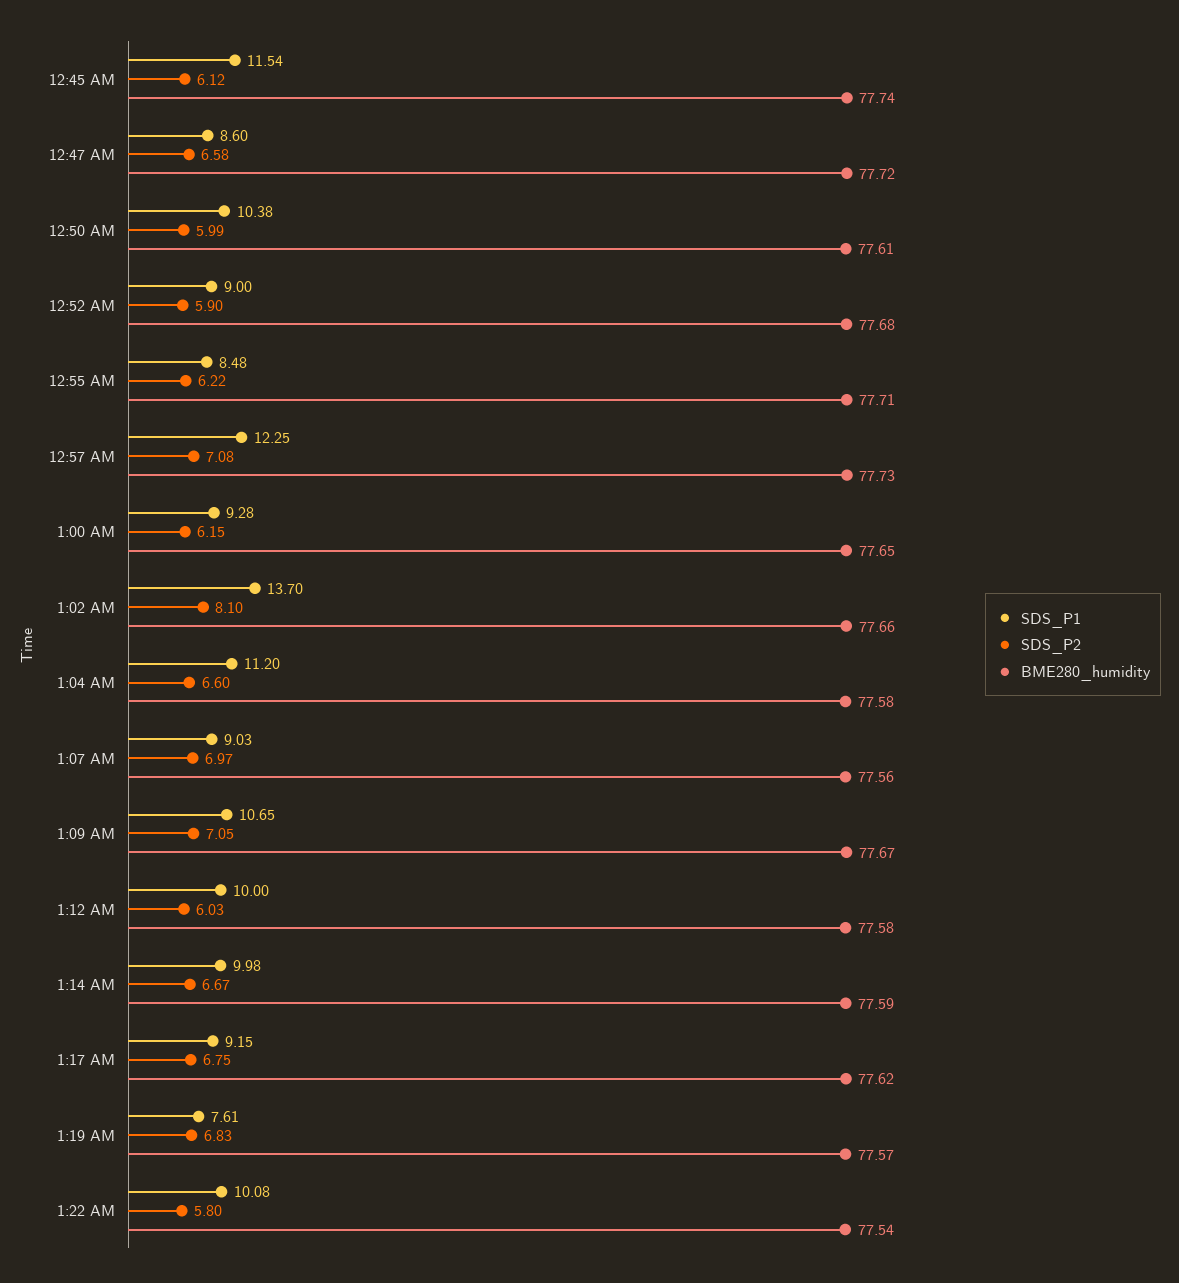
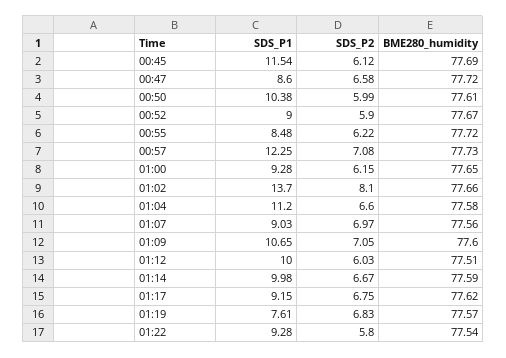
BME280_humidity, 12:45 AM: 77.74 -> 77.69
BME280_humidity, 12:52 AM: 77.68 -> 77.67
BME280_humidity, 12:55 AM: 77.71 -> 77.72
BME280_humidity, 1:09 AM: 77.67 -> 77.6
BME280_humidity, 1:12 AM: 77.58 -> 77.51
SDS_P1, 1:22 AM: 10.08 -> 9.28

